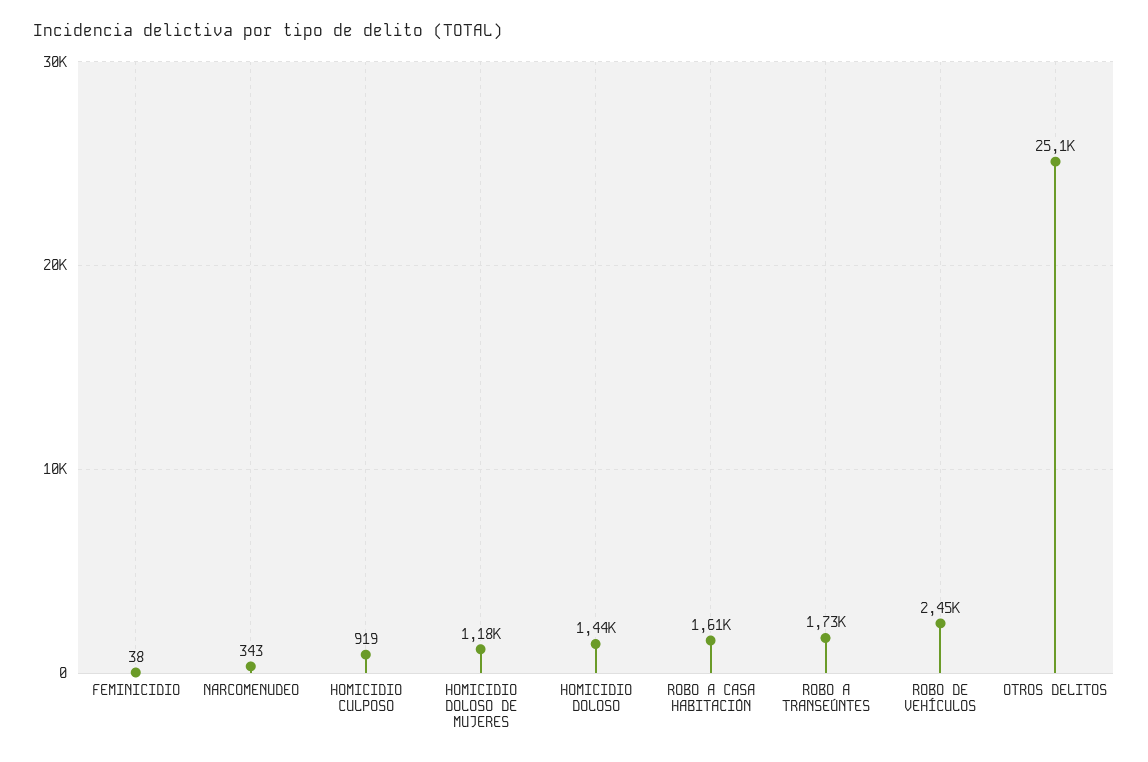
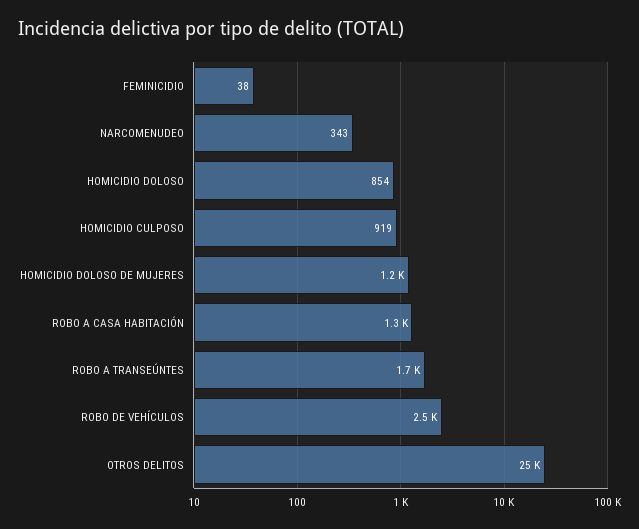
HOMICIDIO DOLOSO: 1440 -> 854
ROBO A CASA HABITACIÓN: 1610 -> 1300

